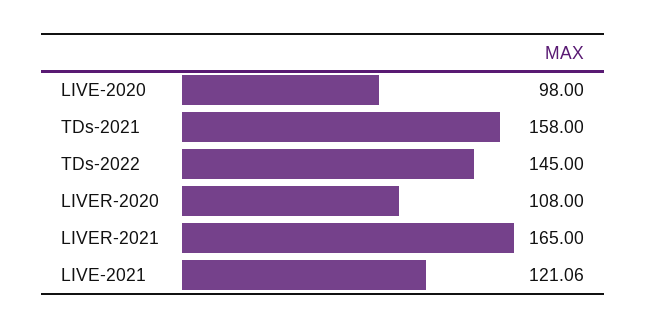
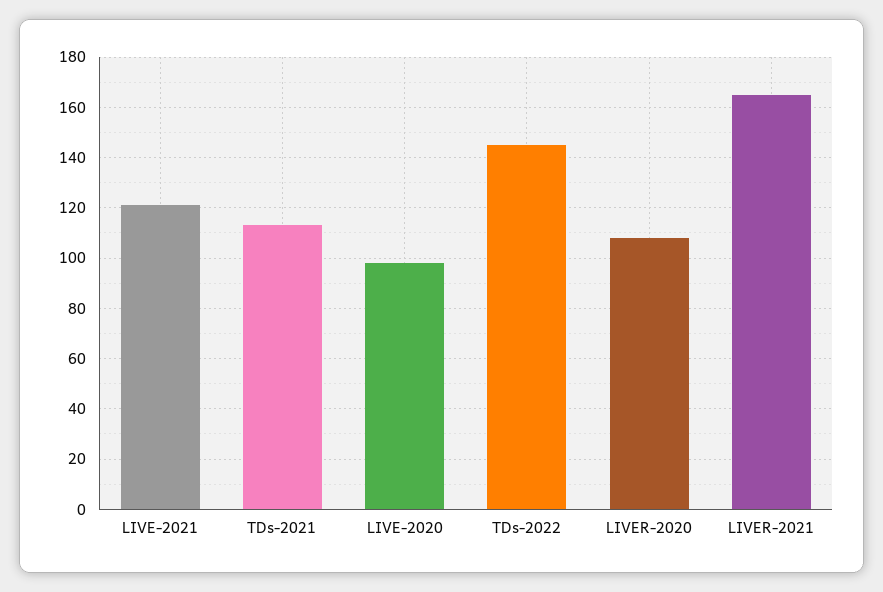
TDs-2021: 158 -> 112.5

